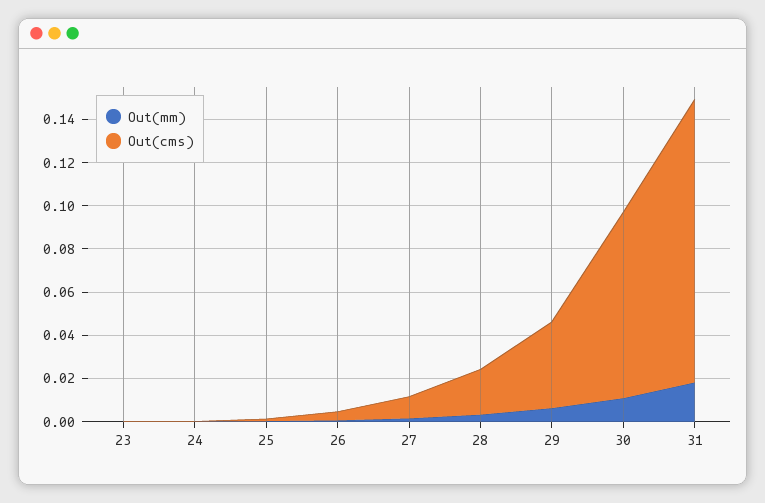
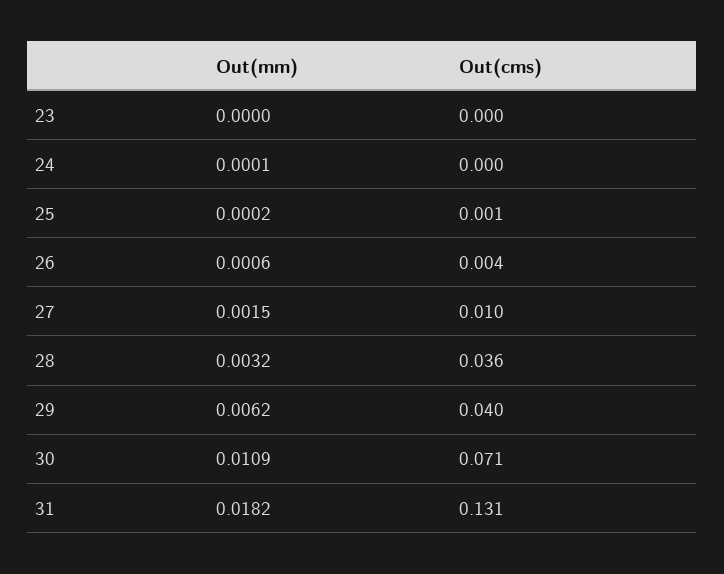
Out(cms), 28: 0.02 -> 0.036
Out(cms), 30: 0.085 -> 0.071

